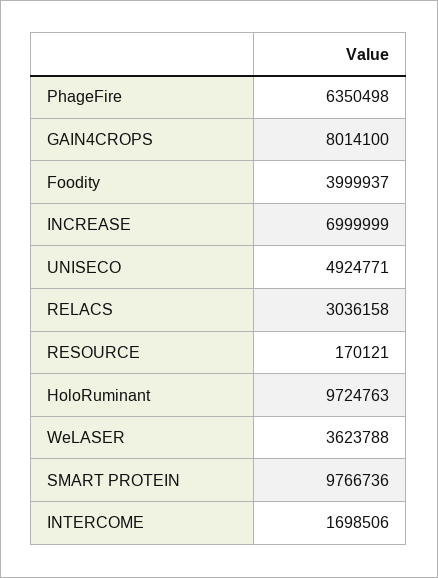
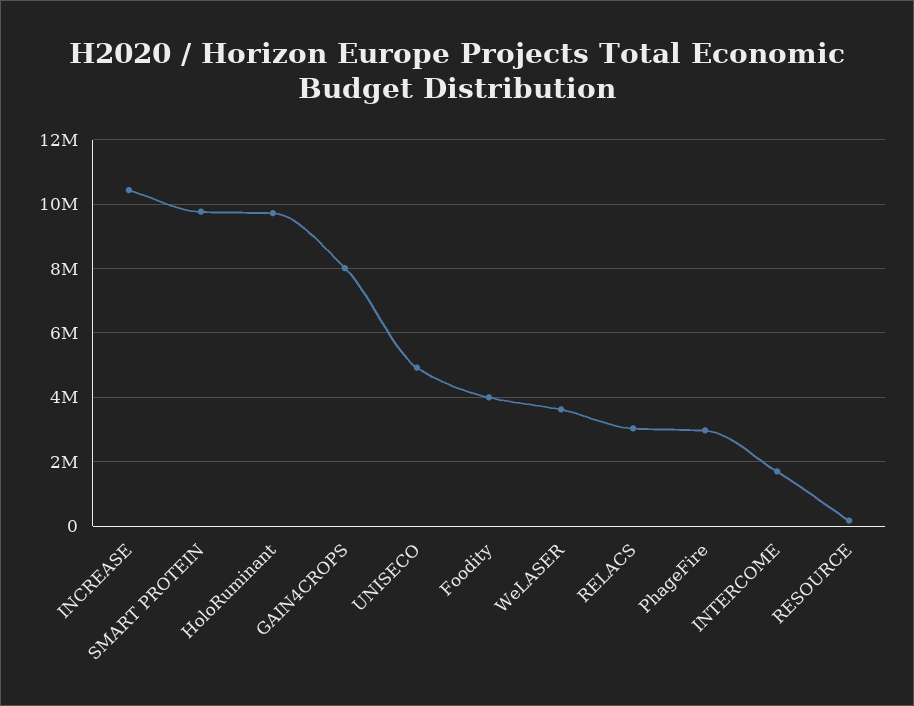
PhageFire: 6350498 -> 3000000
INCREASE: 6999999 -> 10400000

